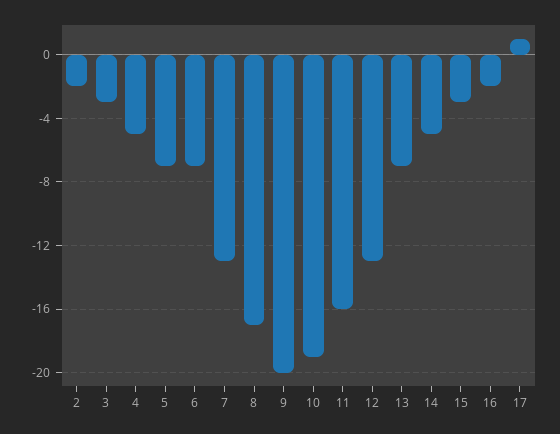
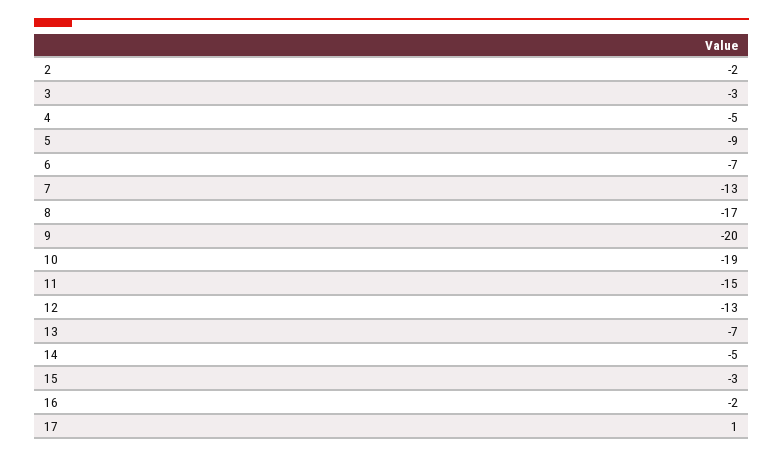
5: -7 -> -9
11: -16 -> -15

